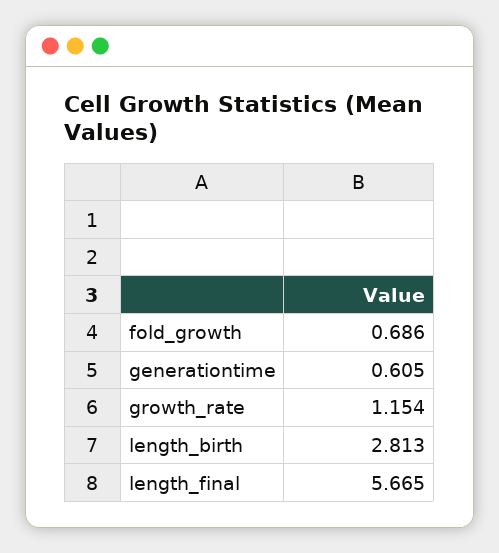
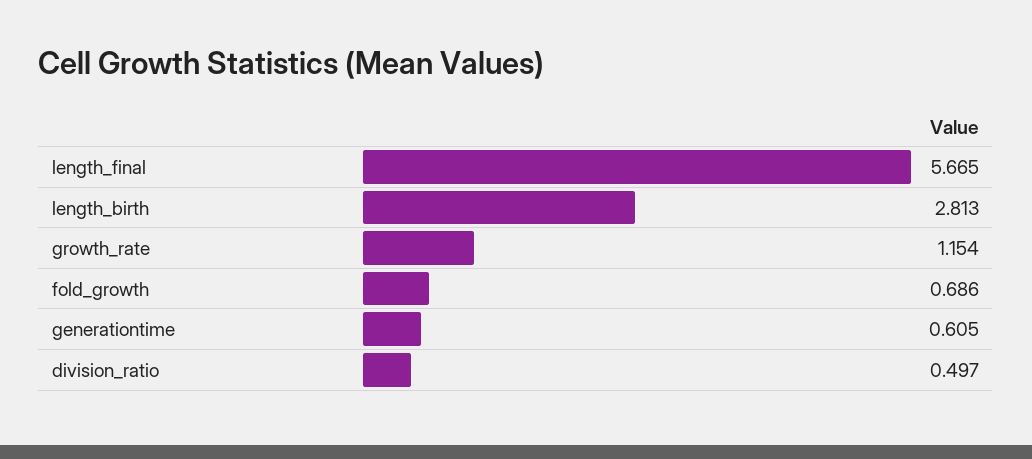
division_ratio: none -> 0.497

